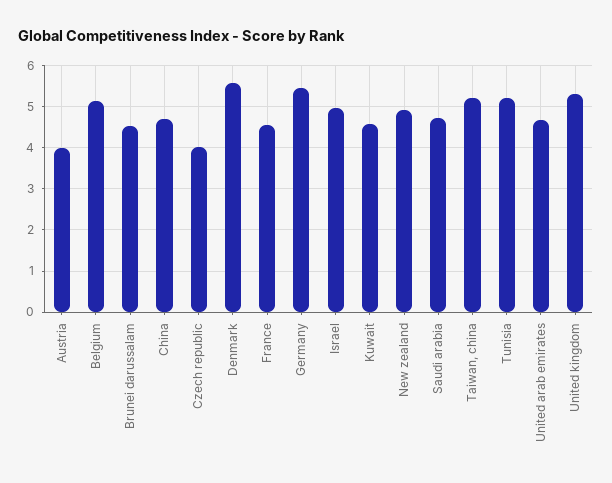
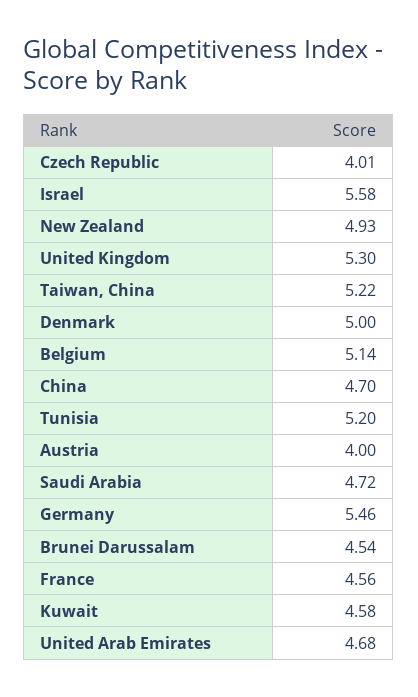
Denmark: 5.6 -> 5
Israel: 5 -> 5.58

